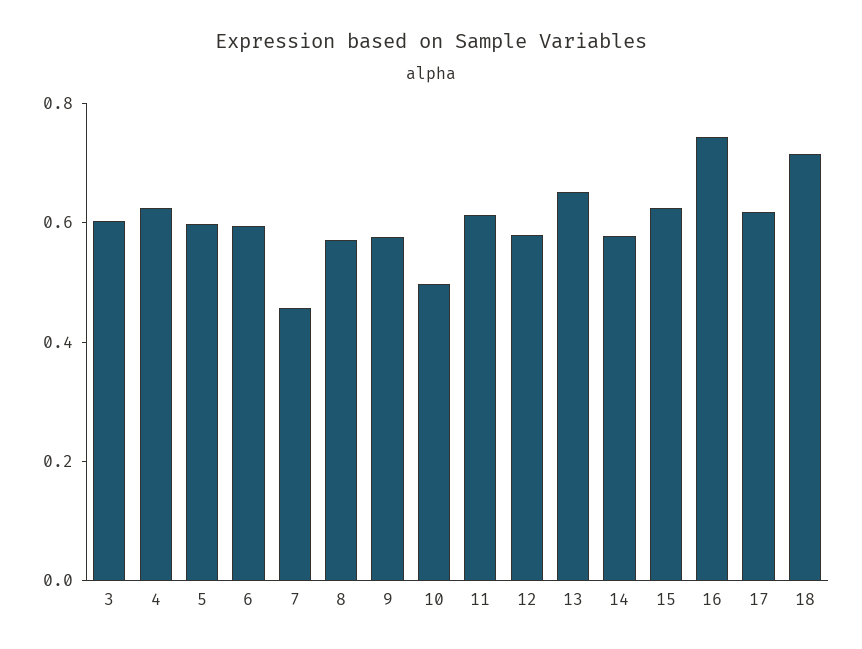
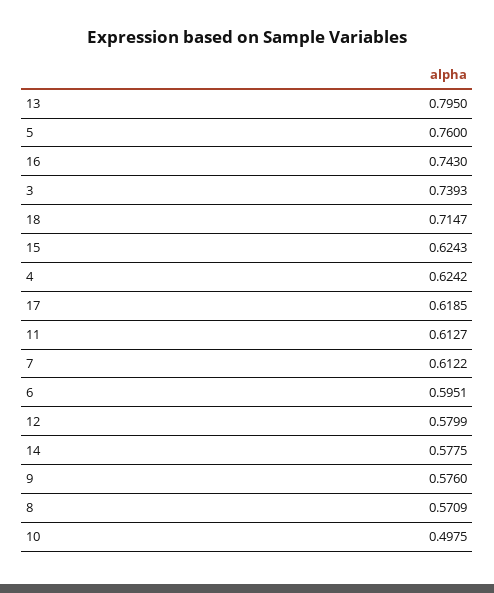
3: 0.6 -> 0.7393
5: 0.6 -> 0.76
7: 0.45 -> 0.6122
13: 0.65 -> 0.795

